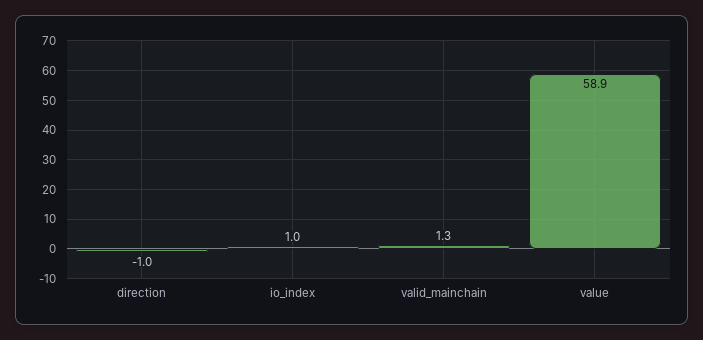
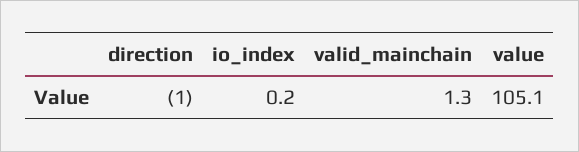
io_index: 1 -> 0.2
value: 58.9 -> 105.1

